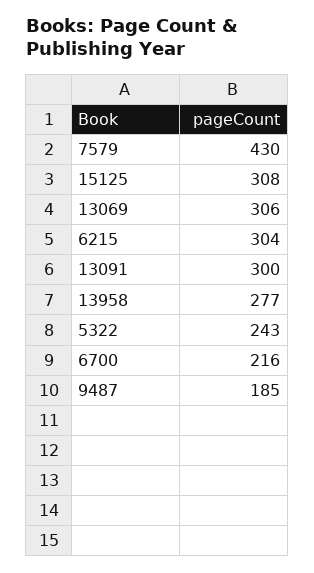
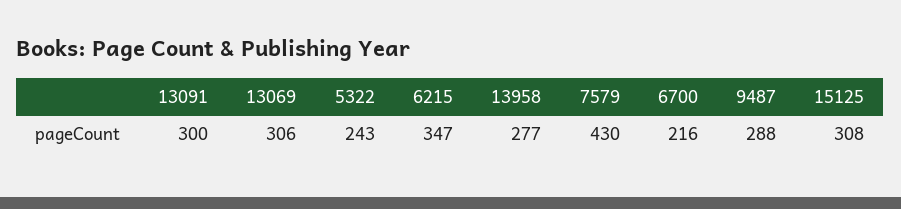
6215: 304 -> 347
9487: 185 -> 288

